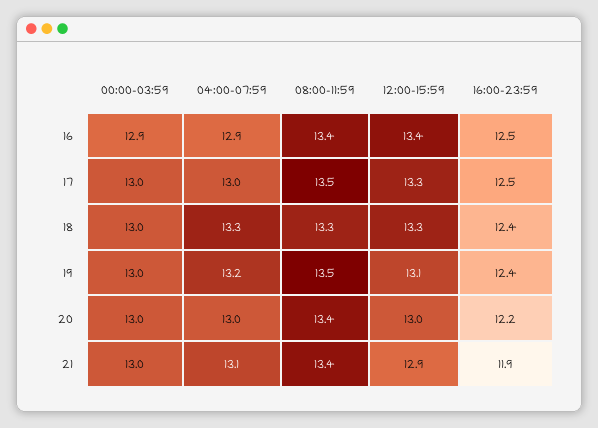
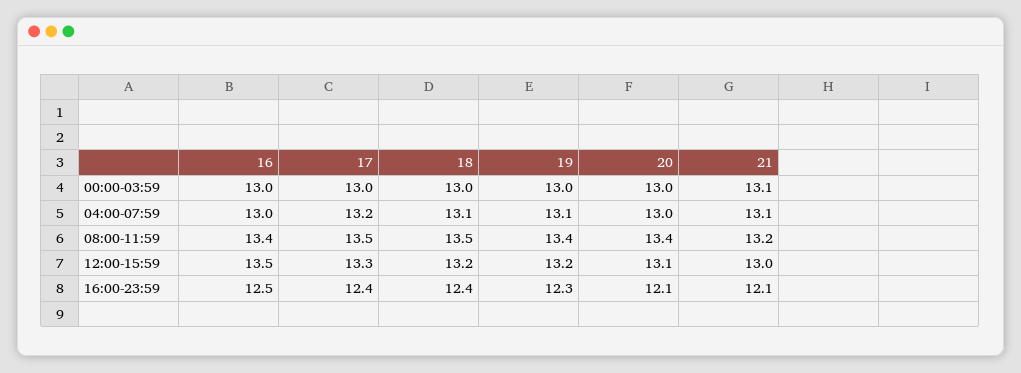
00:00-03:59, 16: 12.9 -> 13
04:00-07:59, 16: 12.9 -> 13
12:00-15:59, 16: 13.4 -> 13.5
04:00-07:59, 17: 13 -> 13.2
16:00-23:59, 17: 12.5 -> 12.4
04:00-07:59, 18: 13.3 -> 13.1
08:00-11:59, 18: 13.3 -> 13.5
12:00-15:59, 18: 13.3 -> 13.2
04:00-07:59, 19: 13.2 -> 13.1
08:00-11:59, 19: 13.5 -> 13.4
12:00-15:59, 19: 13.1 -> 13.2
16:00-23:59, 19: 12.4 -> 12.3
12:00-15:59, 20: 13 -> 13.1
16:00-23:59, 20: 12.2 -> 12.1
00:00-03:59, 21: 13 -> 13.1
08:00-11:59, 21: 13.4 -> 13.2
12:00-15:59, 21: 12.9 -> 13
16:00-23:59, 21: 11.9 -> 12.1

